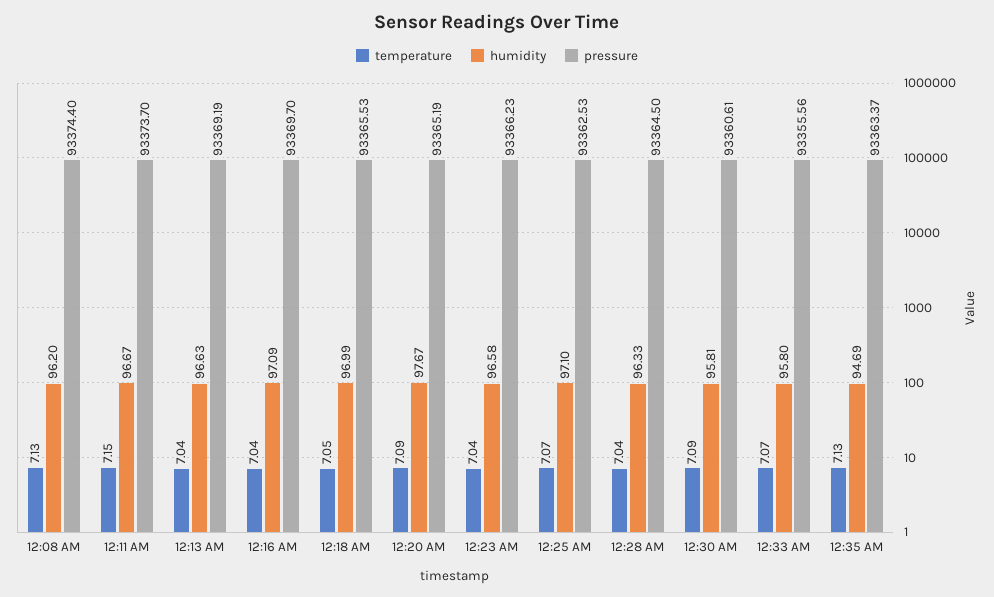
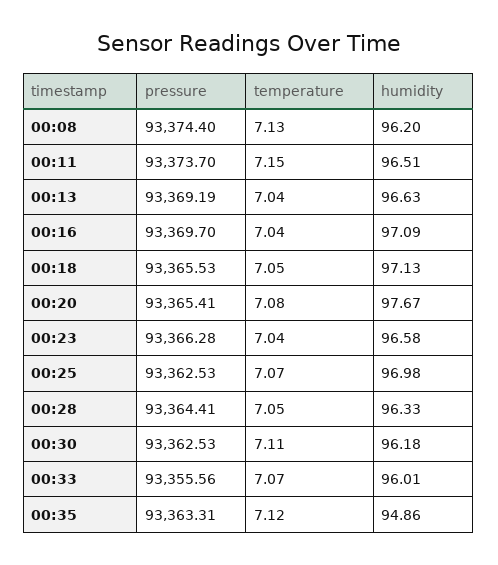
humidity, 12:11 AM: 96.67 -> 96.51
humidity, 12:18 AM: 96.99 -> 97.13
temperature, 12:20 AM: 7.09 -> 7.08
pressure, 12:20 AM: 93365.19 -> 93365.41
pressure, 12:23 AM: 93366.23 -> 93366.28
humidity, 12:25 AM: 97.1 -> 96.98
temperature, 12:28 AM: 7.04 -> 7.05
pressure, 12:28 AM: 93364.5 -> 93364.41
temperature, 12:30 AM: 7.09 -> 7.11
humidity, 12:30 AM: 95.81 -> 96.18
pressure, 12:30 AM: 93360.61 -> 93362.53
humidity, 12:33 AM: 95.8 -> 96.01
temperature, 12:35 AM: 7.13 -> 7.12
humidity, 12:35 AM: 94.69 -> 94.86
pressure, 12:35 AM: 93363.37 -> 93363.31

